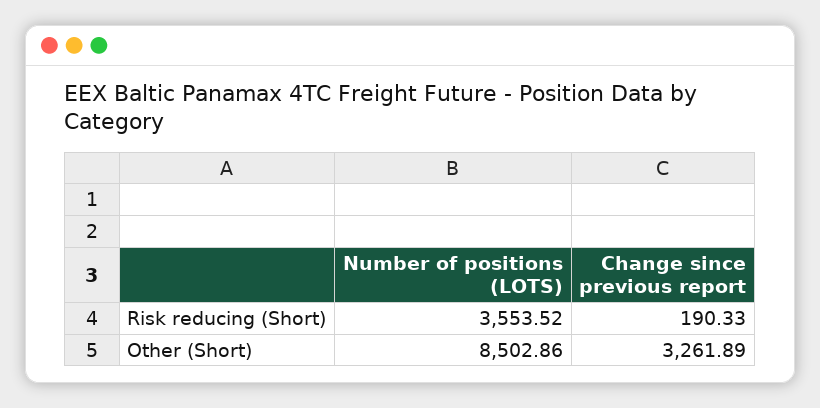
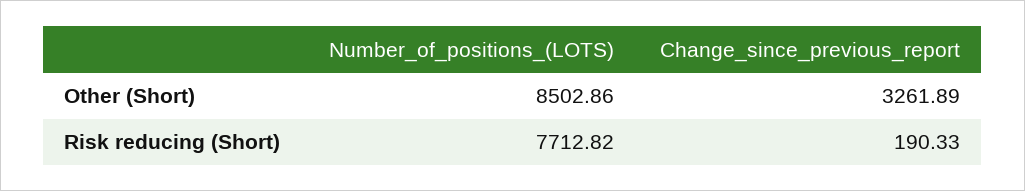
Number of positions (LOTS), Risk reducing (Short): 3553.52 -> 7712.82

